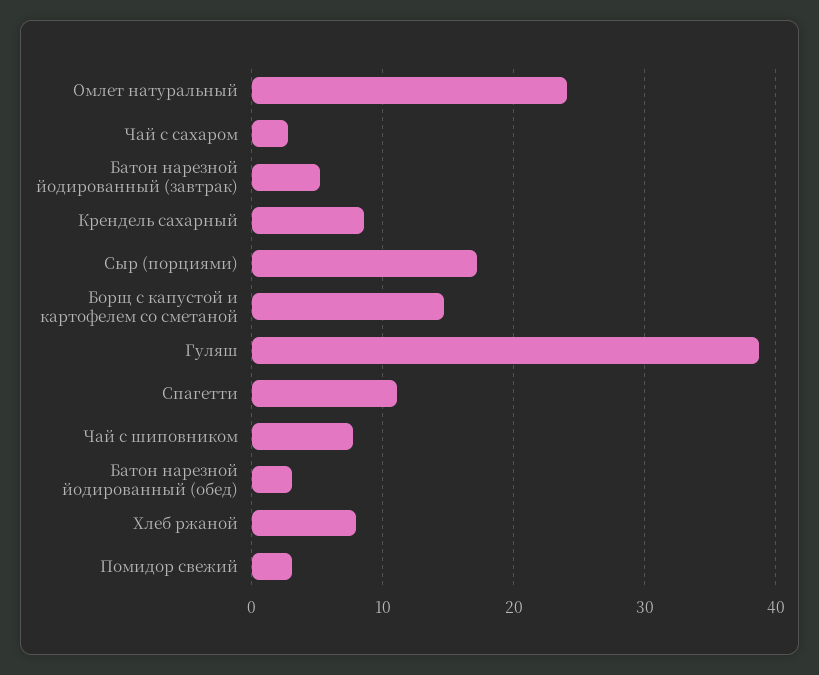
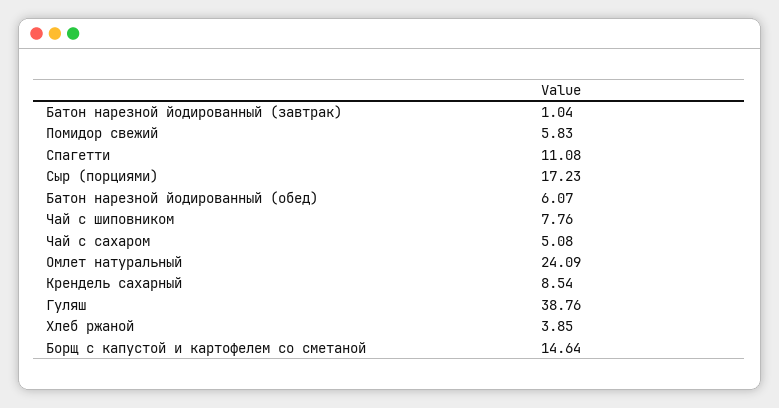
Чай с сахаром: 3 -> 5.08
Батон нарезной йодированный (завтрак): 5 -> 1.04
Батон нарезной йодированный (обед): 3 -> 6.07
Хлеб ржаной: 8 -> 3.85
Помидор свежий: 3 -> 5.83

